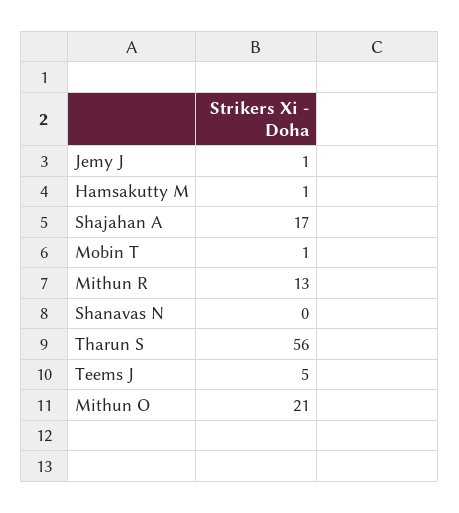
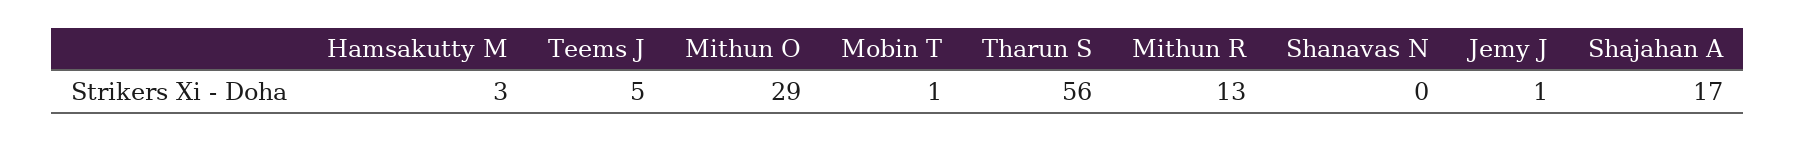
Hamsakutty M: 1 -> 3
Mithun O: 21 -> 29

